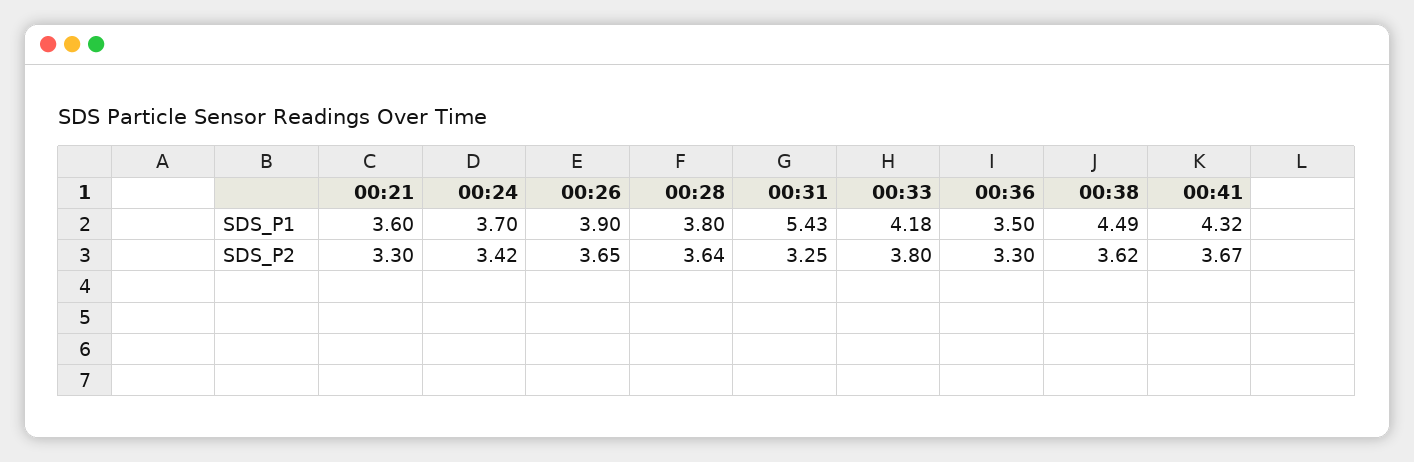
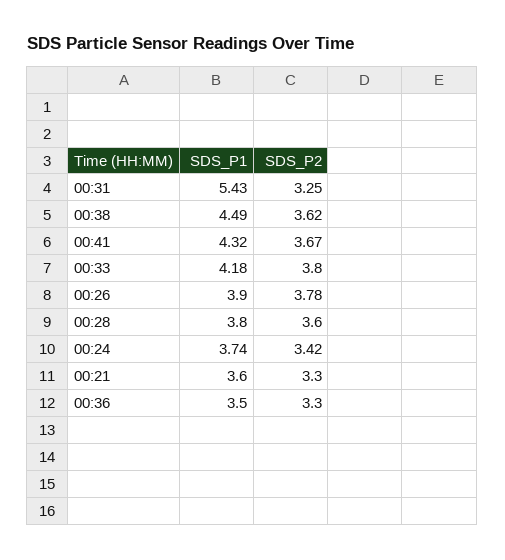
00:24, SDS_P1: 3.7 -> 3.74
00:26, SDS_P2: 3.65 -> 3.78
00:28, SDS_P2: 3.64 -> 3.6

